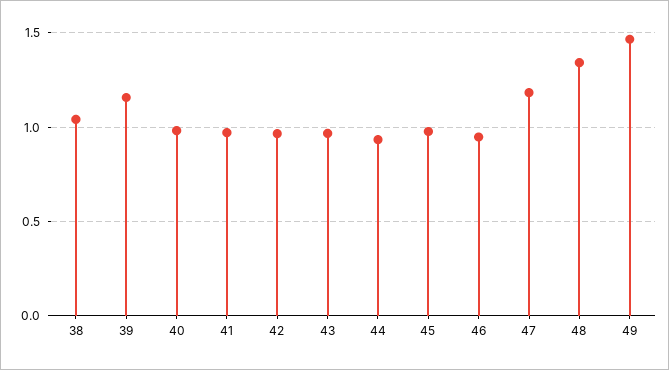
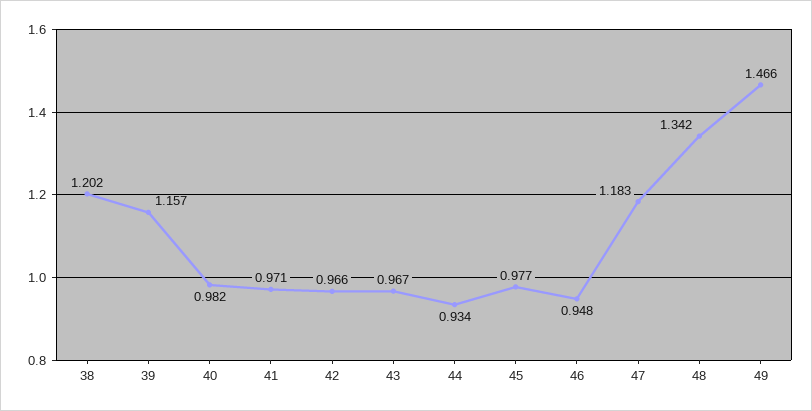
38: 1.05 -> 1.202

